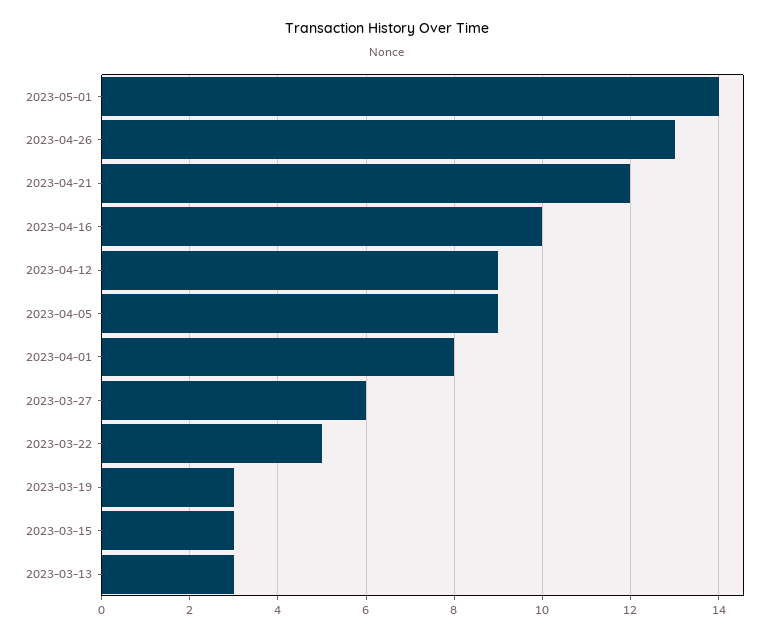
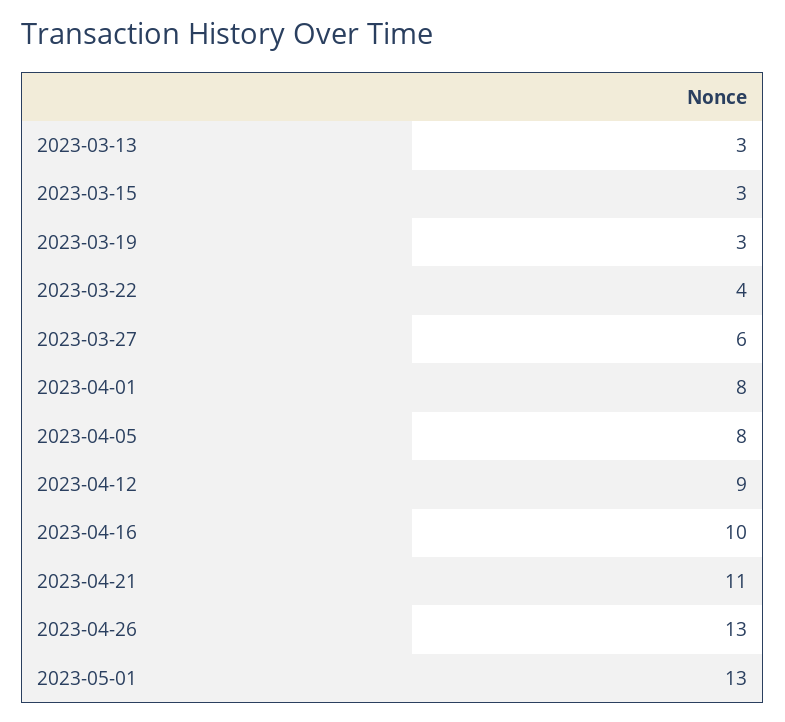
2023-05-01: 14 -> 13
2023-04-21: 12 -> 11
2023-04-05: 9 -> 8
2023-03-22: 5 -> 4

